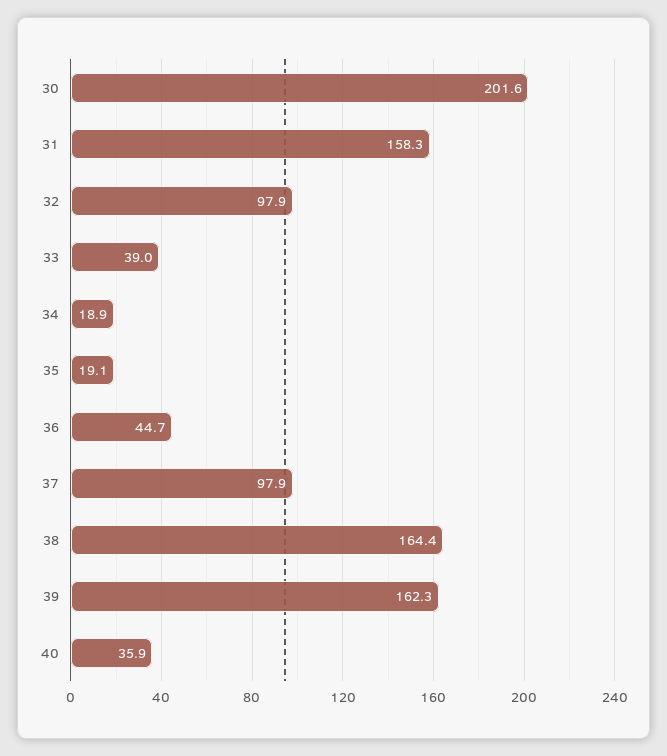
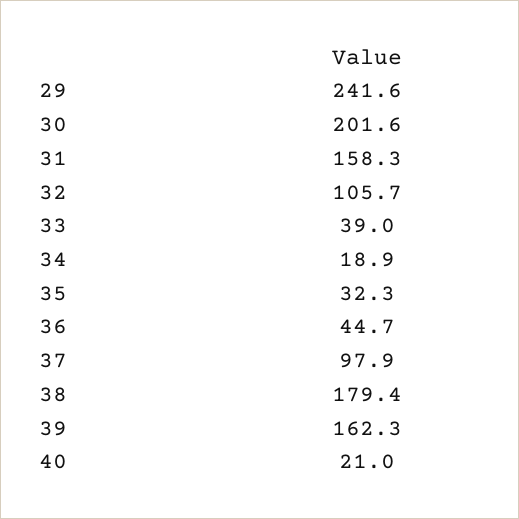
32: 97.9 -> 105.7
35: 19.1 -> 32.3
38: 164.4 -> 179.4
40: 35.9 -> 21
29: none -> 241.6

